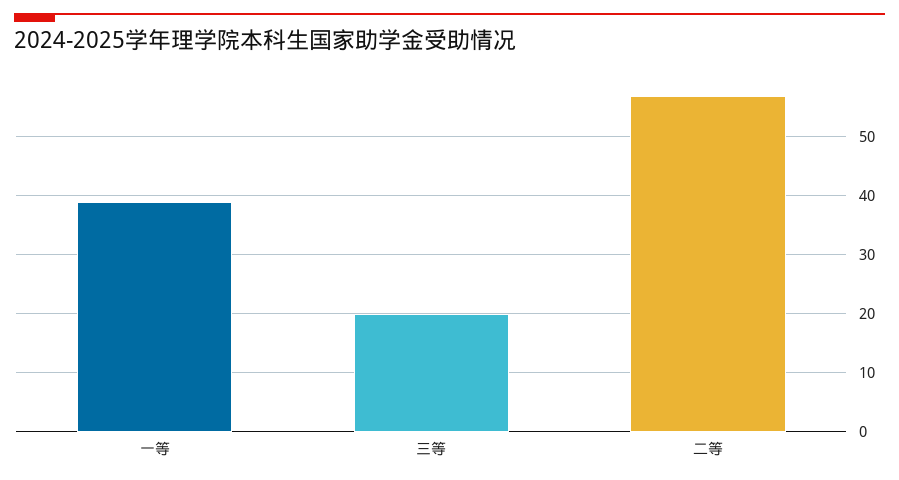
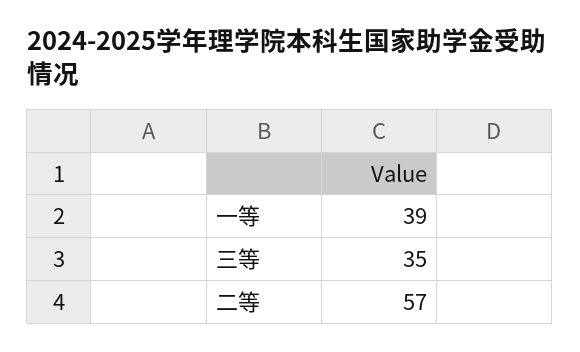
三等: 20 -> 35

